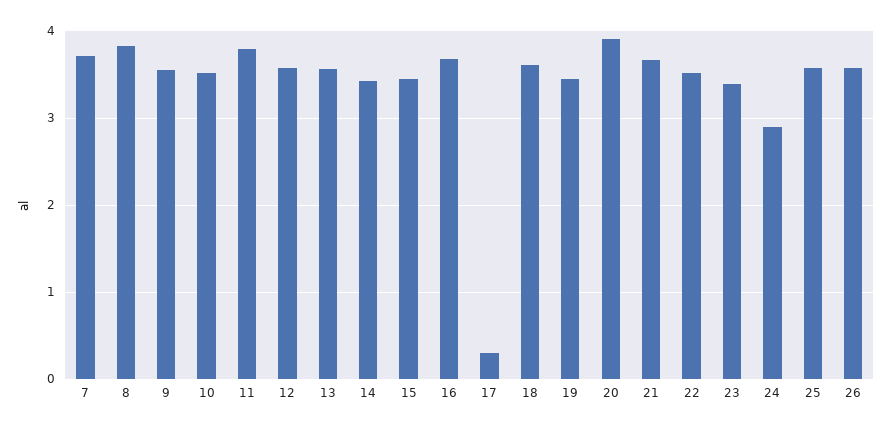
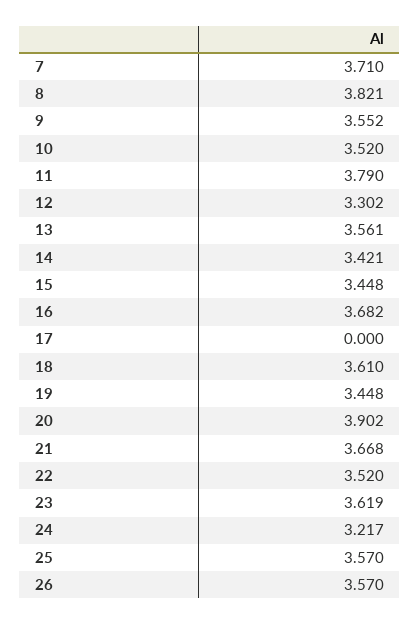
12: 3.6 -> 3.302
17: 0.3 -> 0
23: 3.4 -> 3.619
24: 2.9 -> 3.217

